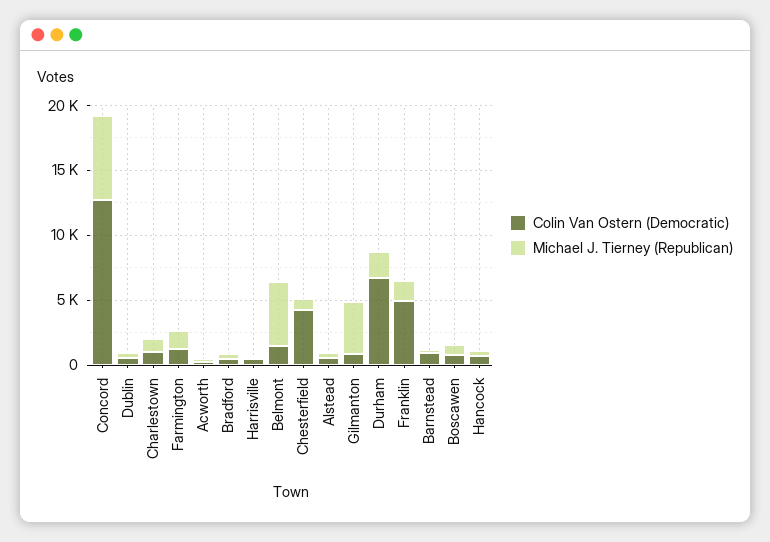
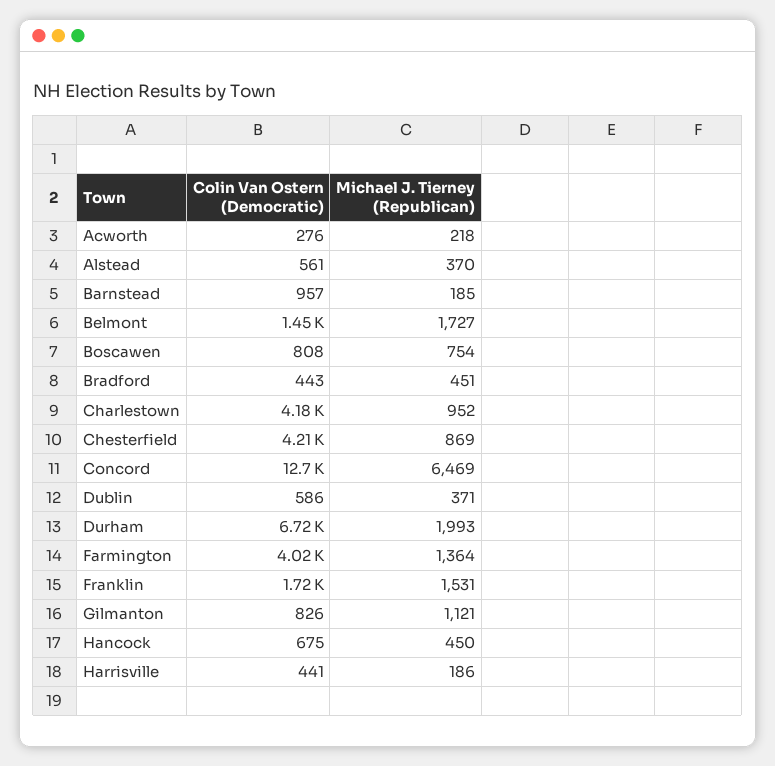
Colin Van Ostern (Democratic), Charlestown: 1000 -> 4180
Colin Van Ostern (Democratic), Farmington: 1000 -> 4020
Michael J. Tierney (Republican), Belmont: 5000 -> 1727
Michael J. Tierney (Republican), Gilmanton: 4000 -> 1121
Colin Van Ostern (Democratic), Franklin: 5000 -> 1720

